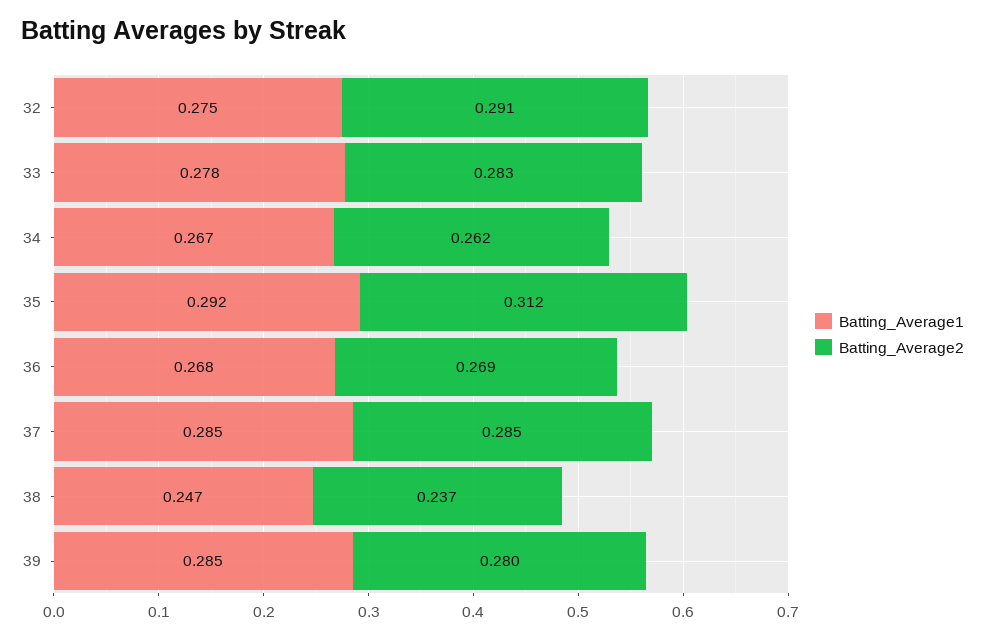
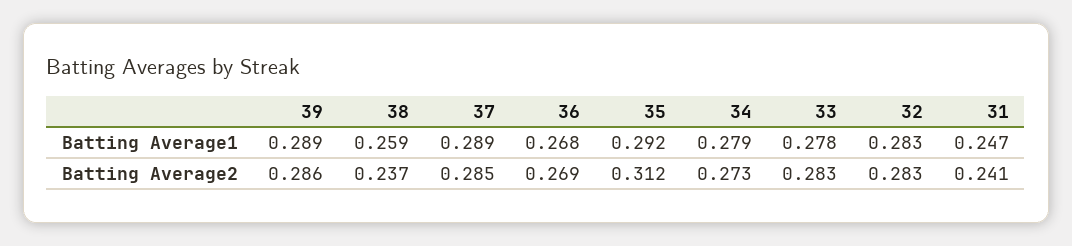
Batting_Average1, 32: 0.275 -> 0.283
Batting_Average2, 32: 0.291 -> 0.283
Batting_Average1, 34: 0.267 -> 0.279
Batting_Average2, 34: 0.262 -> 0.273
Batting_Average1, 37: 0.285 -> 0.289
Batting_Average1, 38: 0.247 -> 0.259
Batting_Average1, 39: 0.285 -> 0.289
Batting_Average2, 39: 0.28 -> 0.286
Batting_Average1, 31: none -> 0.247
Batting_Average2, 31: none -> 0.241

